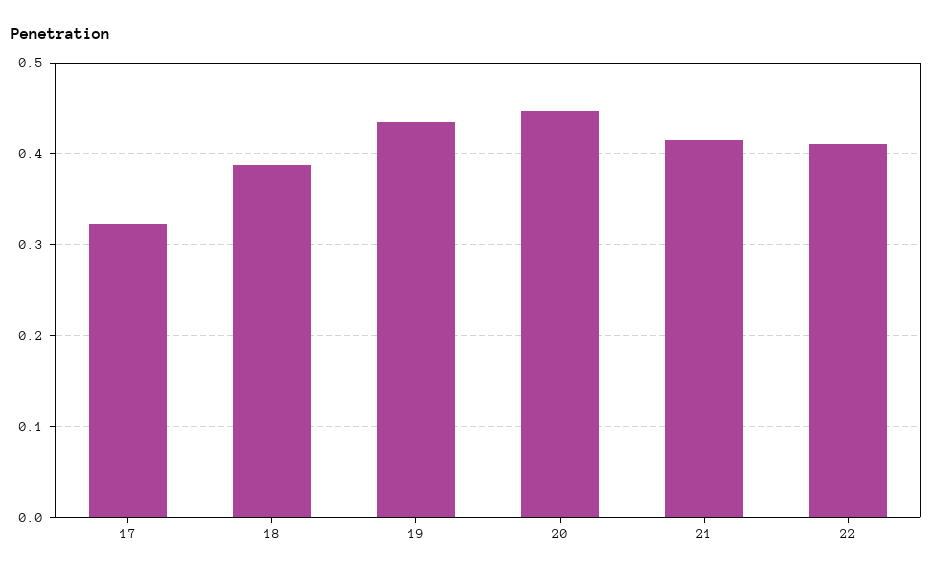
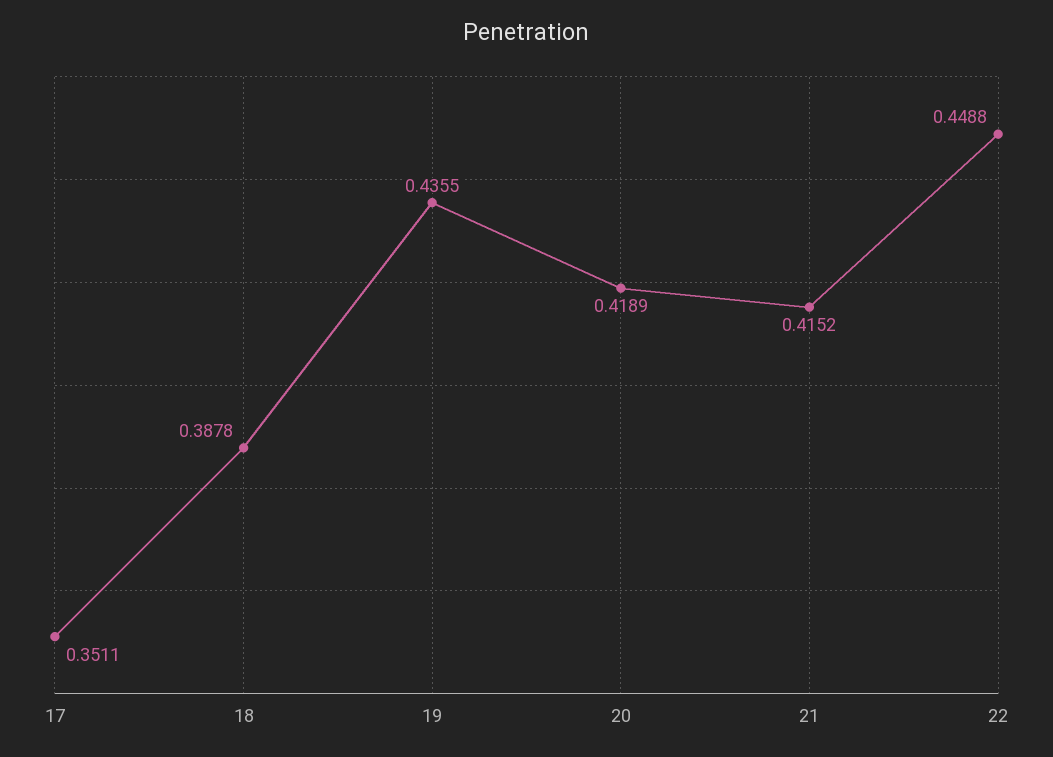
17: 0.32 -> 0.3511
20: 0.45 -> 0.4189
22: 0.41 -> 0.4488

